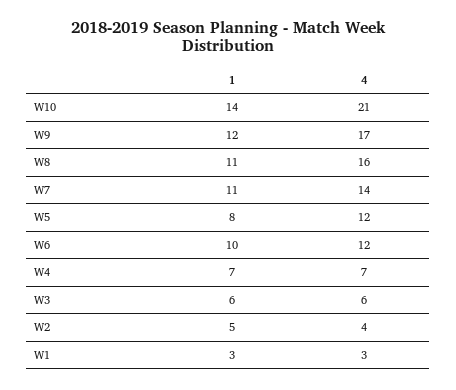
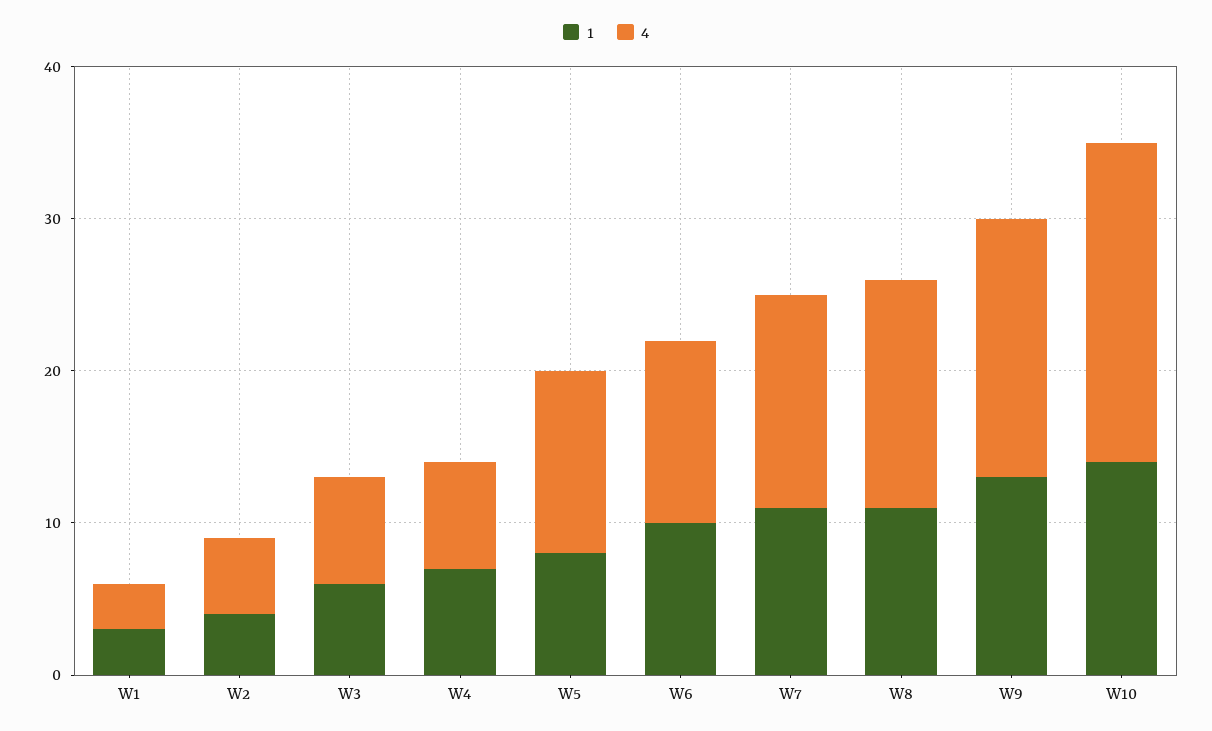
1, W9: 12 -> 13
4, W8: 16 -> 15
4, W3: 6 -> 7
1, W2: 5 -> 4
4, W2: 4 -> 5

